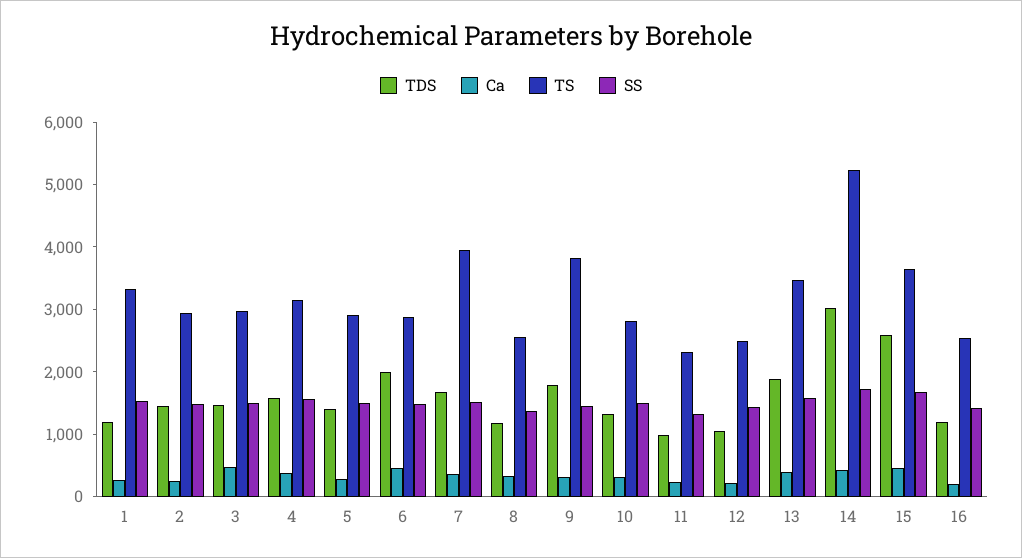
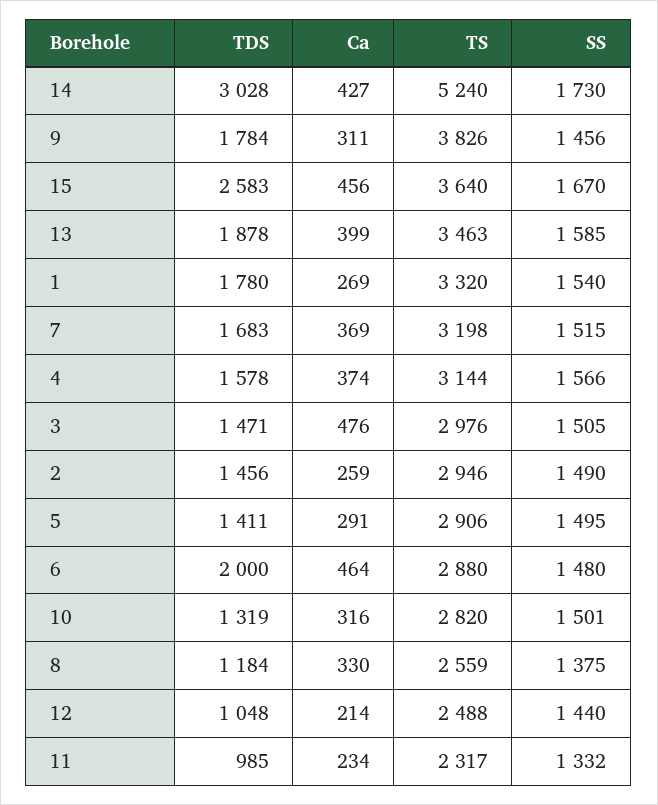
TDS, 1: 1200 -> 1780
TS, 7: 4000 -> 3198
TDS, 16: 1200 -> none
Ca, 16: 200 -> none
TS, 16: 2600 -> none
SS, 16: 1400 -> none

